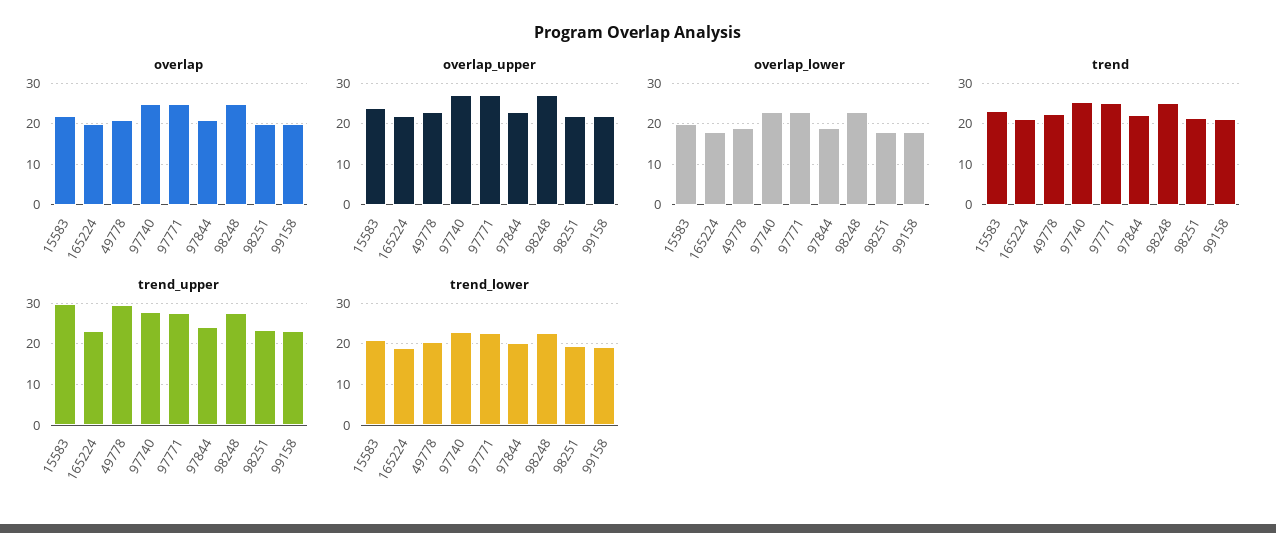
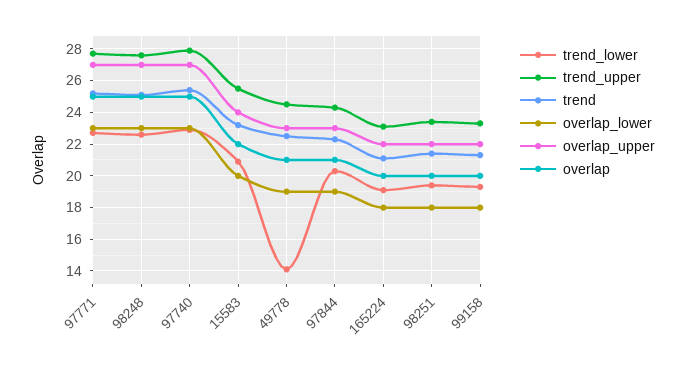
trend_upper, 15583: 30 -> 25.5
trend_upper, 49778: 30 -> 24.5
trend_lower, 49778: 20 -> 14

